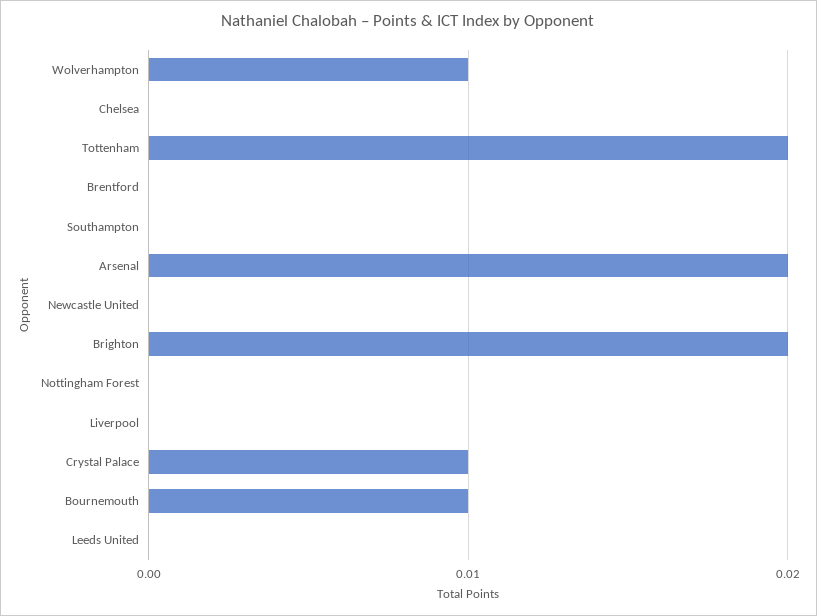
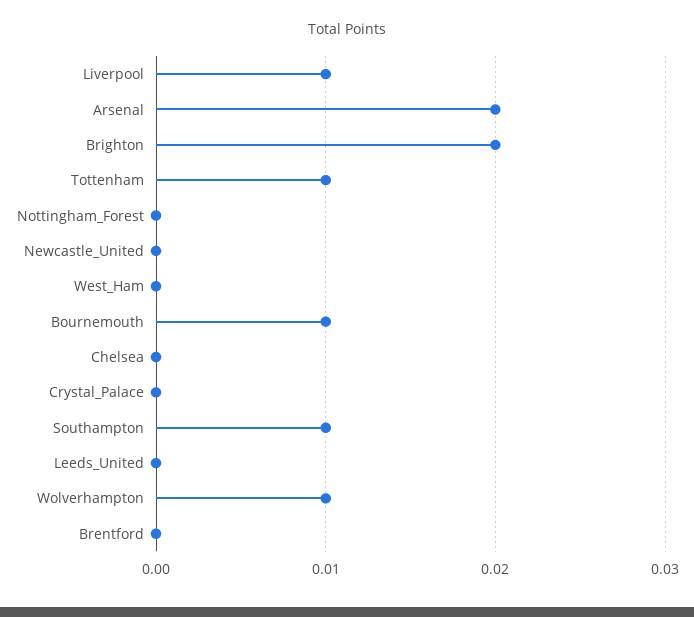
Tottenham: 0.02 -> 0.01
Southampton: 0 -> 0.01
Liverpool: 0 -> 0.01
Crystal Palace: 0.01 -> 0
West_Ham: none -> 0

